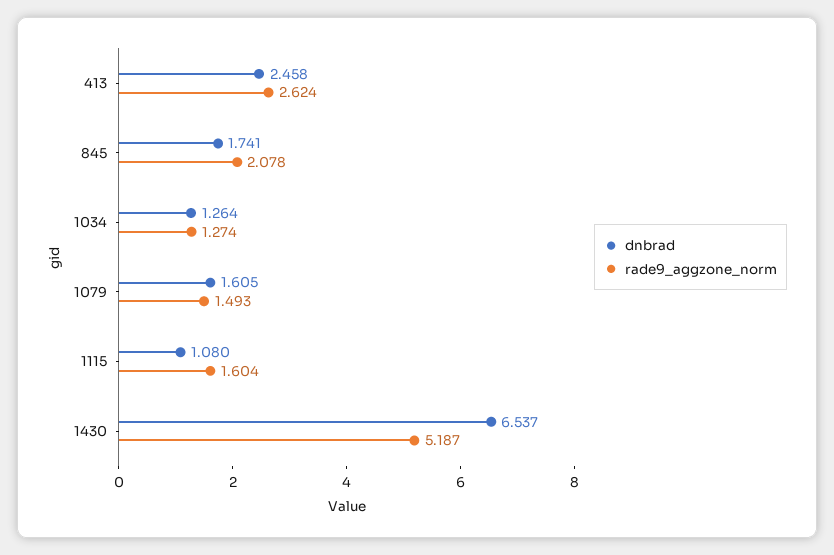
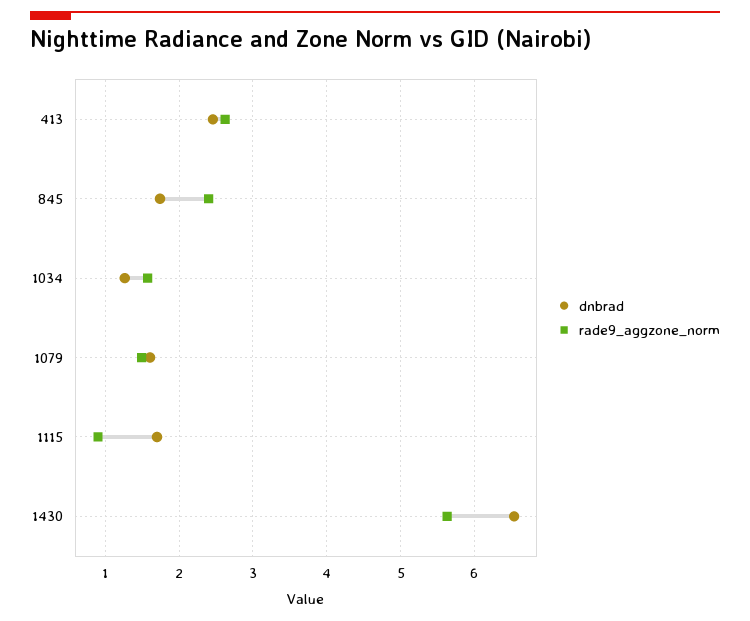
rade9_aggzone_norm, 845: 2.078 -> 2.4
rade9_aggzone_norm, 1034: 1.274 -> 1.6
dnbrad, 1115: 1.08 -> 1.7
rade9_aggzone_norm, 1115: 1.604 -> 0.9
rade9_aggzone_norm, 1430: 5.187 -> 5.6

